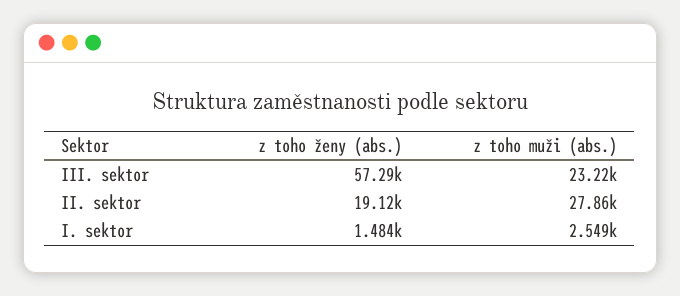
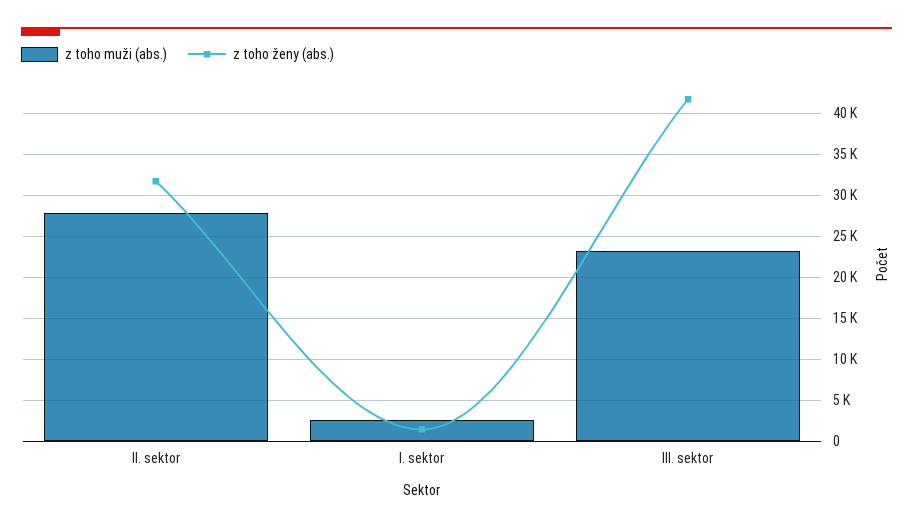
z toho ženy (abs.), III. sektor: 57290 -> 42000
z toho ženy (abs.), II. sektor: 19120 -> 32000

